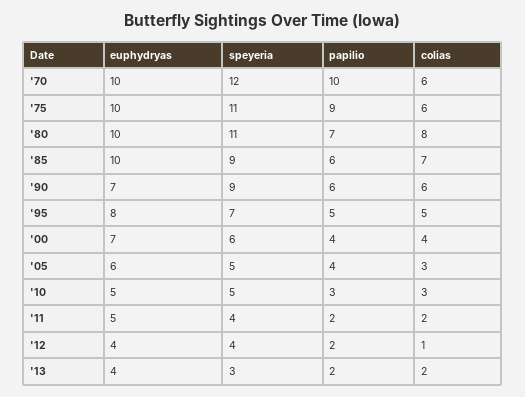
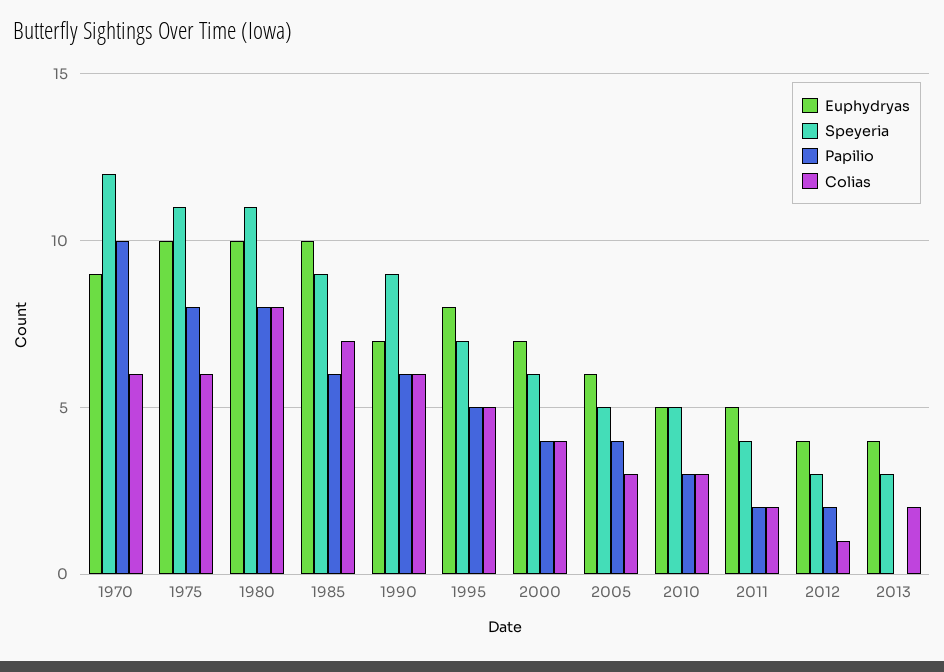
euphydryas, '70: 10 -> 9
papilio, '75: 9 -> 8
papilio, '80: 7 -> 8
speyeria, '12: 4 -> 3
papilio, '13: 2 -> 0

